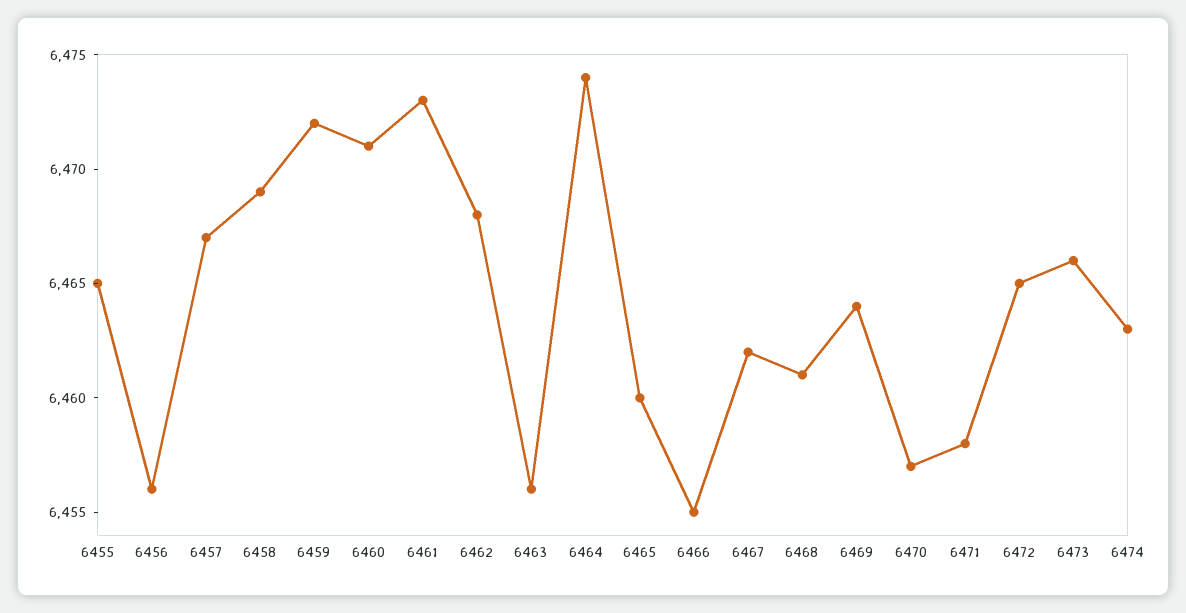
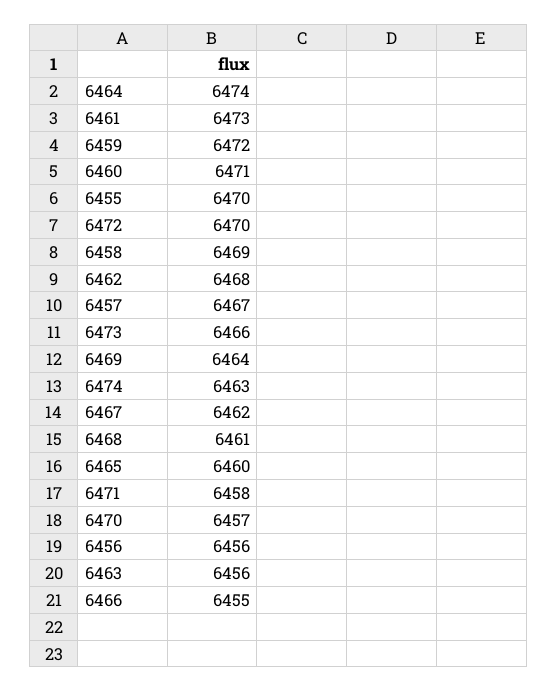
6455: 6465 -> 6470
6472: 6465 -> 6470

